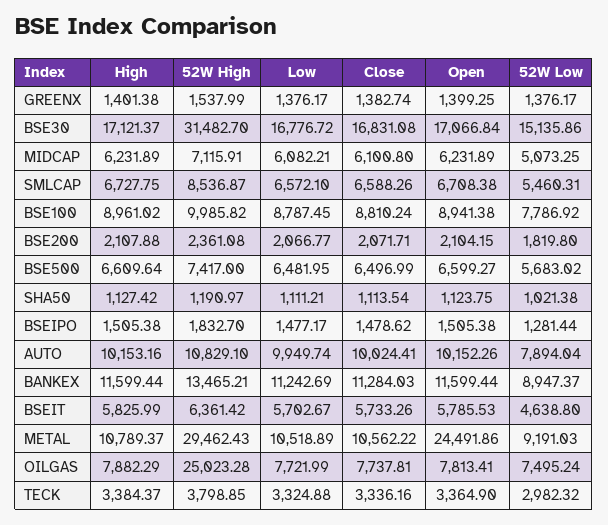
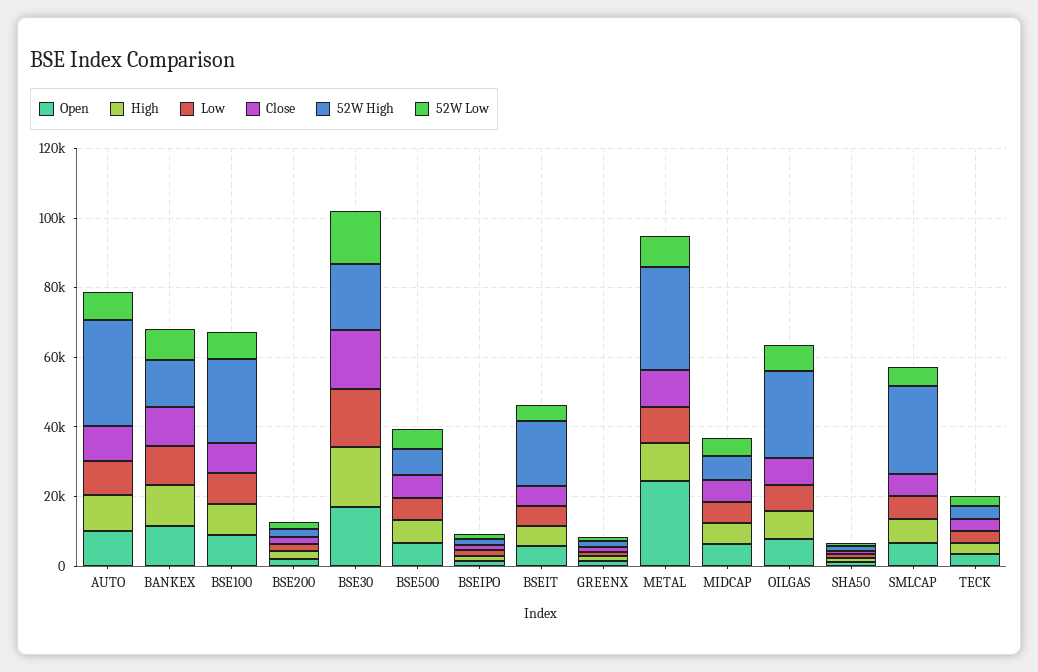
52W High, BSE30: 31482.7 -> 20000
52W High, SMLCAP: 8536.87 -> 25000
52W High, BSE100: 9985.82 -> 25000
52W High, AUTO: 10829.1 -> 30000
52W High, BSEIT: 6361.42 -> 20000

